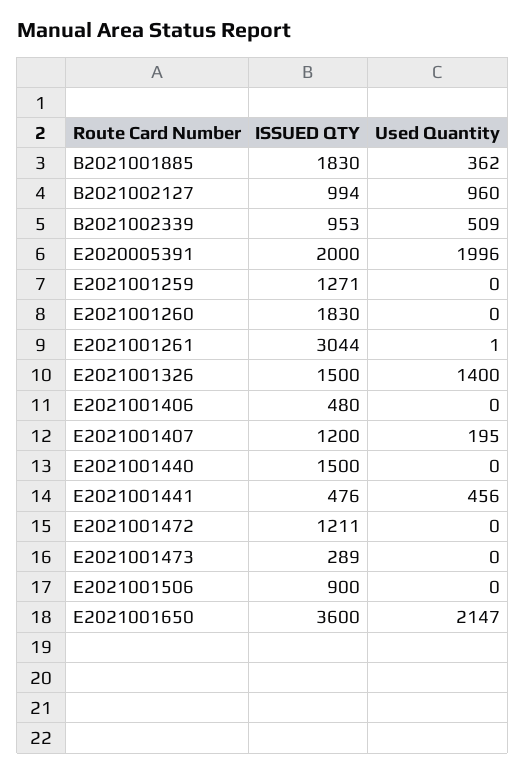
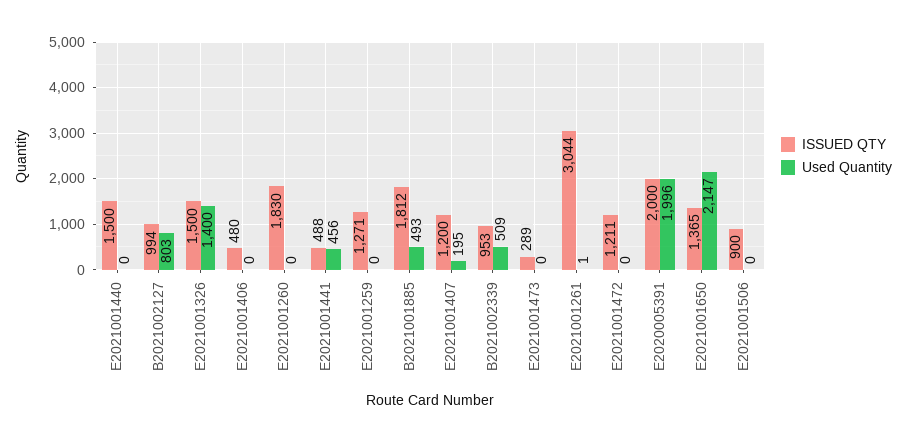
ISSUED QTY, B2021001885: 1830 -> 1812
Used Quantity, B2021001885: 362 -> 493
Used Quantity, B2021002127: 960 -> 803
ISSUED QTY, E2021001441: 476 -> 488
ISSUED QTY, E2021001650: 3600 -> 1365

